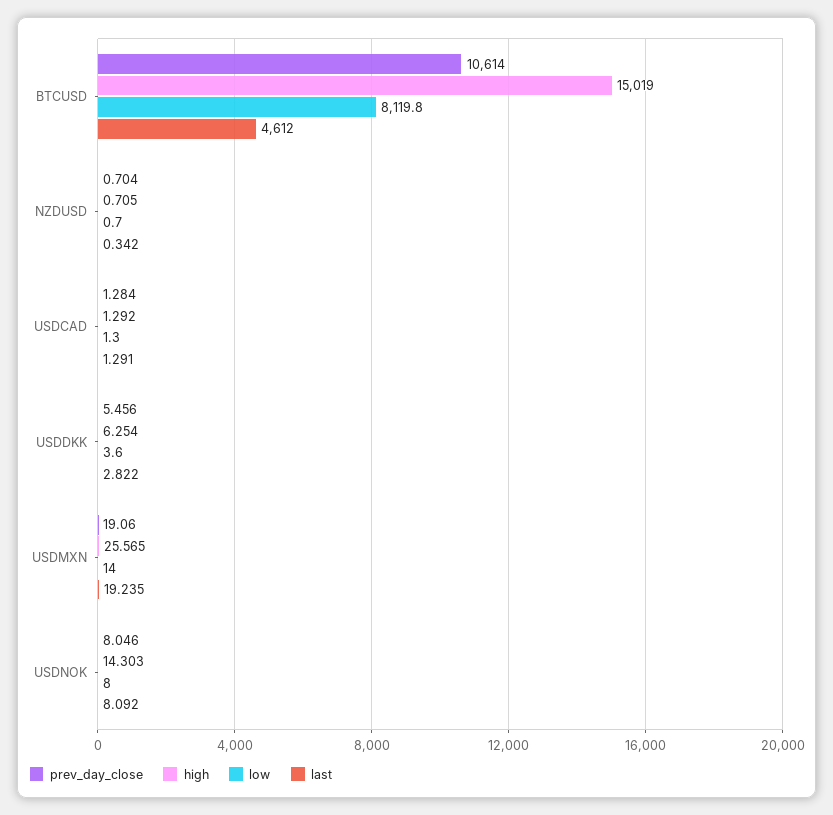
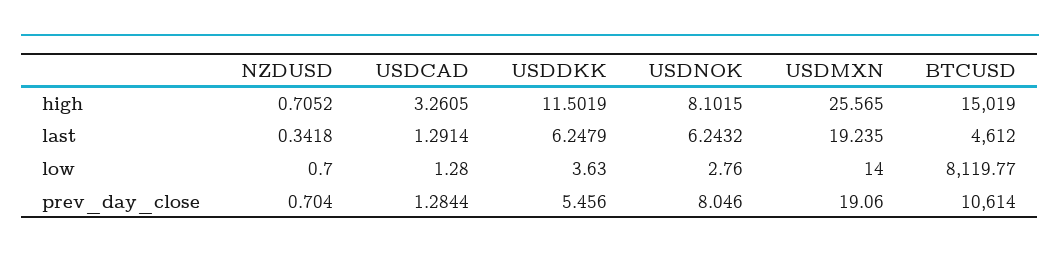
high, USDCAD: 1.292 -> 3.2605
high, USDDKK: 6.254 -> 11.5019
last, USDDKK: 2.822 -> 6.2479
high, USDNOK: 14.303 -> 8.1015
low, USDNOK: 8 -> 2.76
last, USDNOK: 8.092 -> 6.2432

